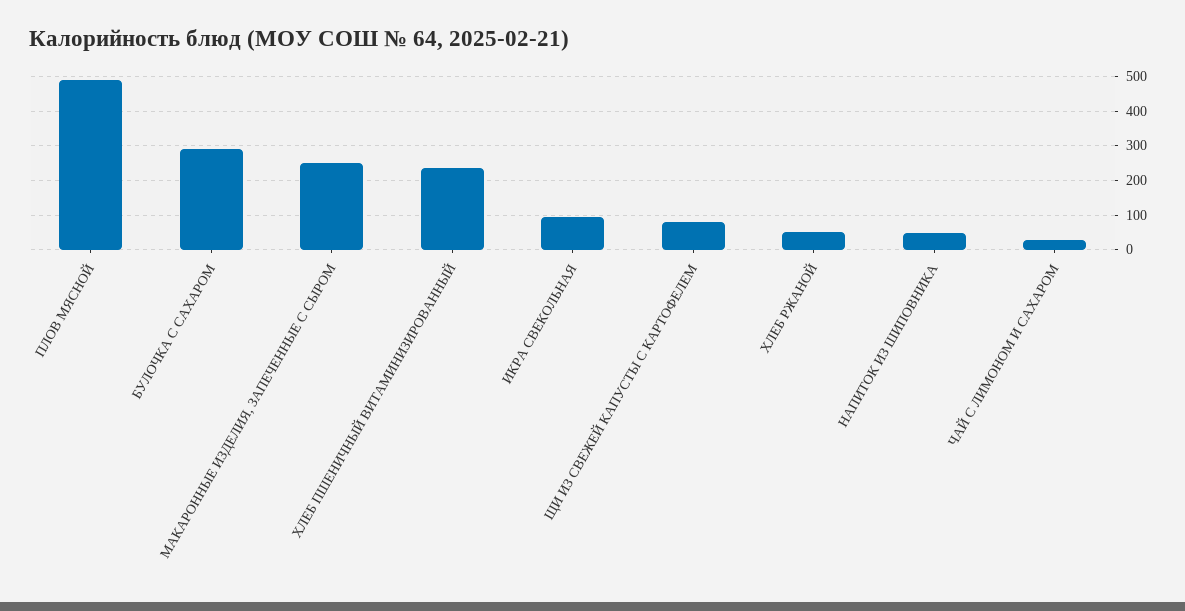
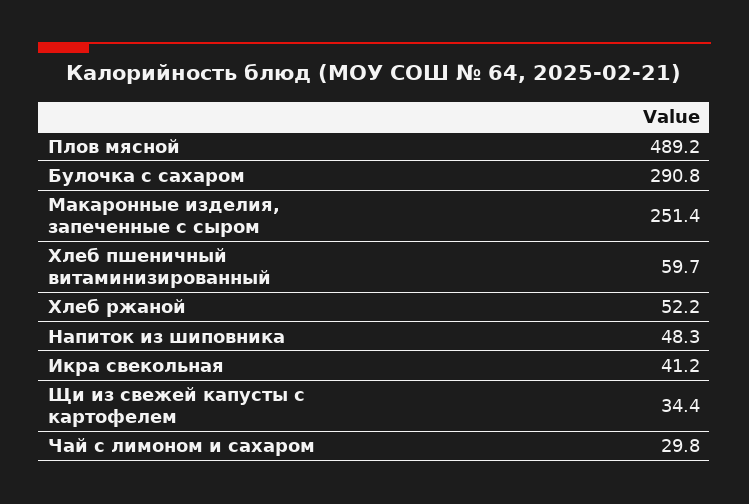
ХЛЕБ ПШЕНИЧНЫЙ ВИТАМИНИЗИРОВАННЫЙ: 240 -> 59.7
ИКРА СВЕКОЛЬНАЯ: 100 -> 41.2
ЩИ ИЗ СВЕЖЕЙ КАПУСТЫ С КАРТОФЕЛЕМ: 80 -> 34.4

